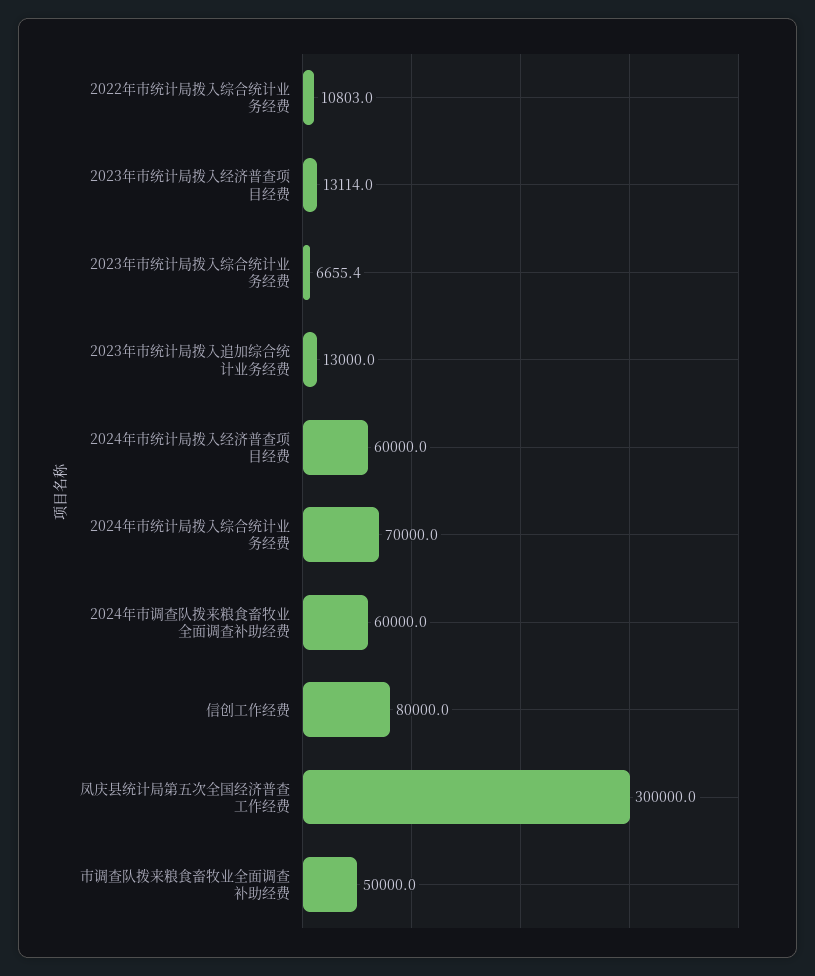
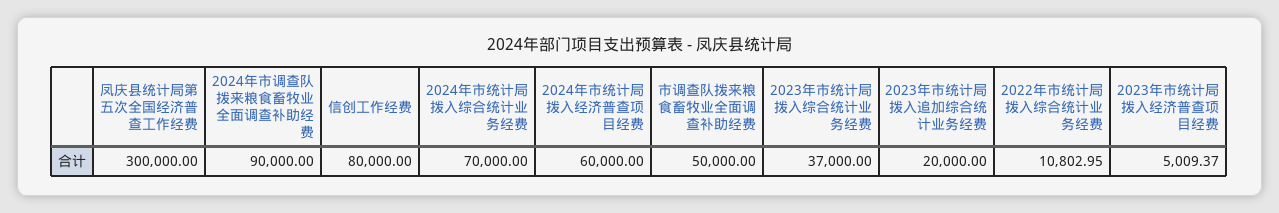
2023年市统计局拨入经济普查项目经费: 13114 -> 5009.37
2023年市统计局拨入综合统计业务经费: 6655.4 -> 37000
2023年市统计局拨入追加综合统计业务经费: 13000 -> 20000
2024年市调查队拨来粮食畜牧业全面调查补助经费: 60000 -> 90000

